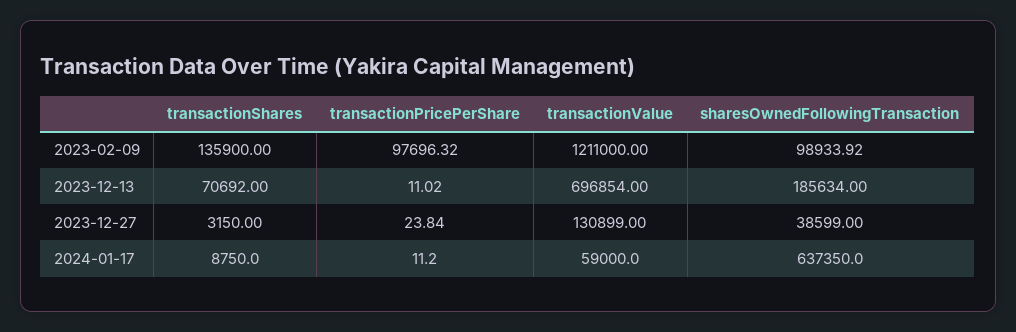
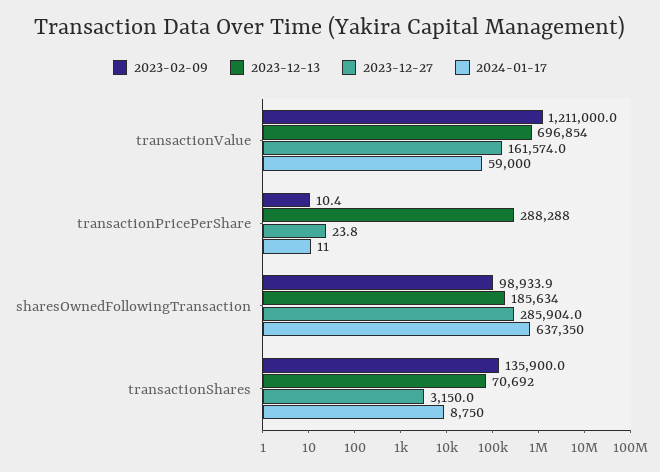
2023-02-09, transactionPricePerShare: 97696.32 -> 10.4
2023-12-13, transactionPricePerShare: 11.02 -> 288288
2023-12-27, transactionValue: 130899 -> 161574
2023-12-27, sharesOwnedFollowingTransaction: 38599 -> 285904

